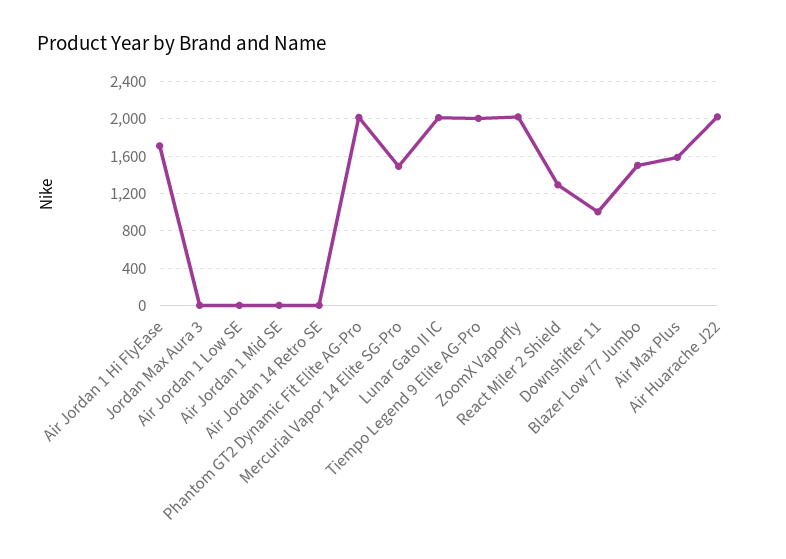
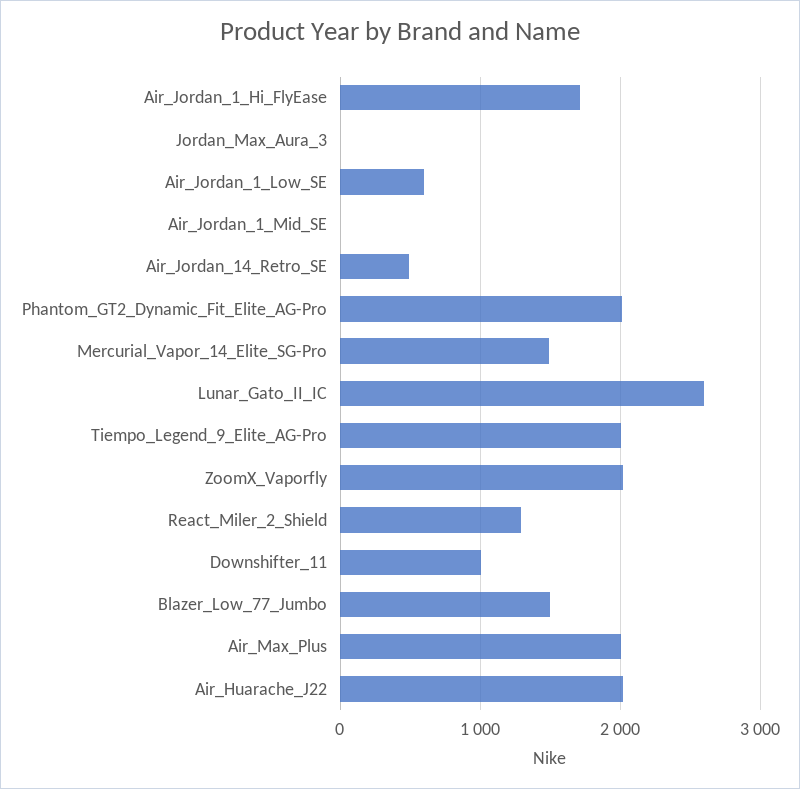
Air Jordan 1 Low SE: 0 -> 600
Air Jordan 14 Retro SE: 0 -> 500
Lunar Gato II IC: 2000 -> 2600
Air Max Plus: 1600 -> 2000

